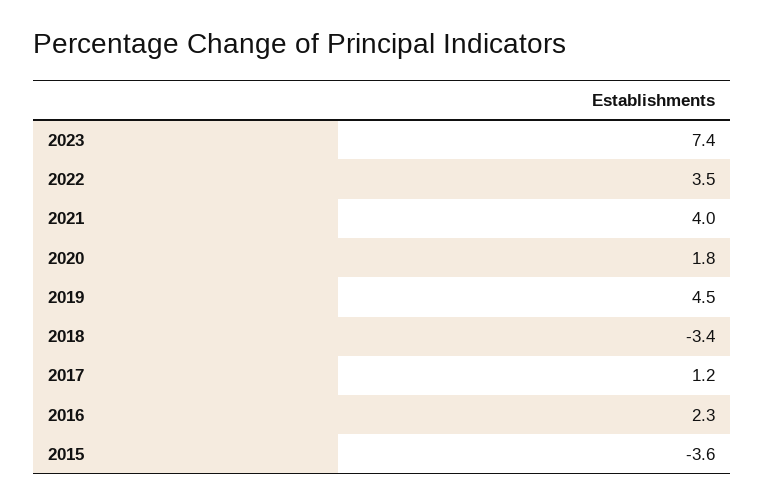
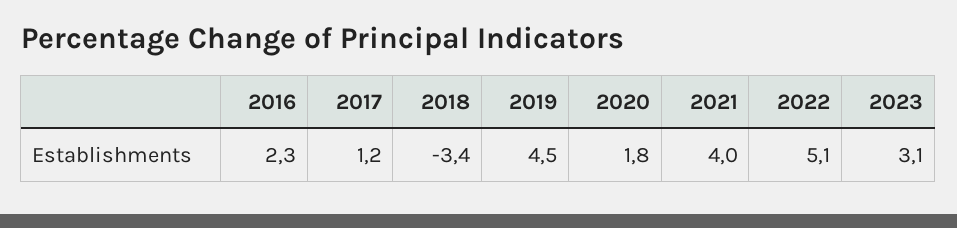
2023: 7.4 -> 3.1
2022: 3.5 -> 5.1
2015: -3.6 -> none

